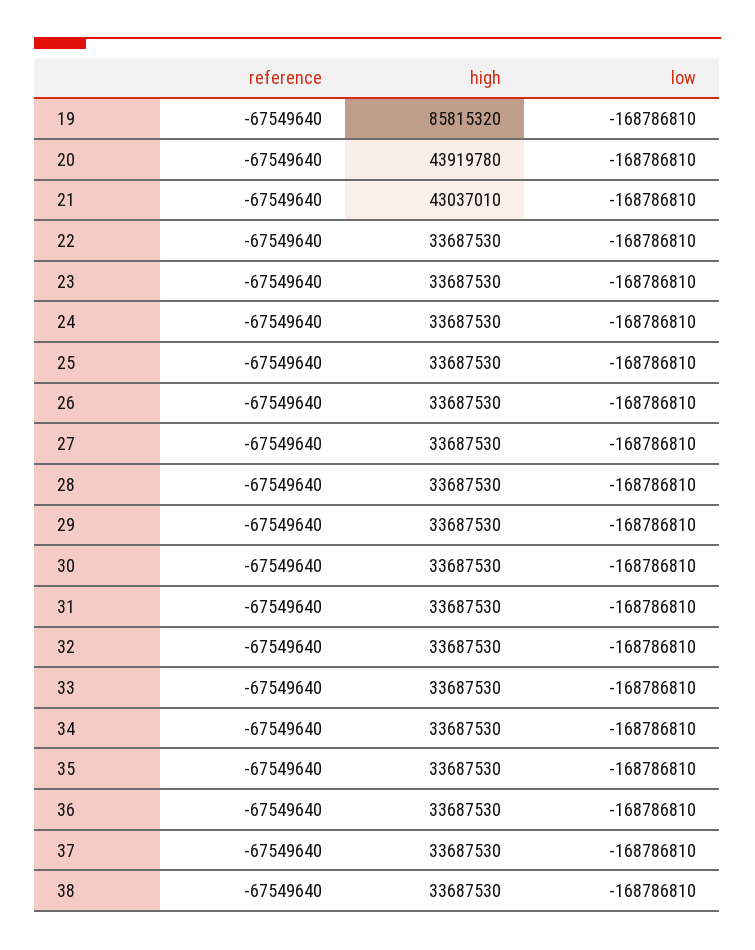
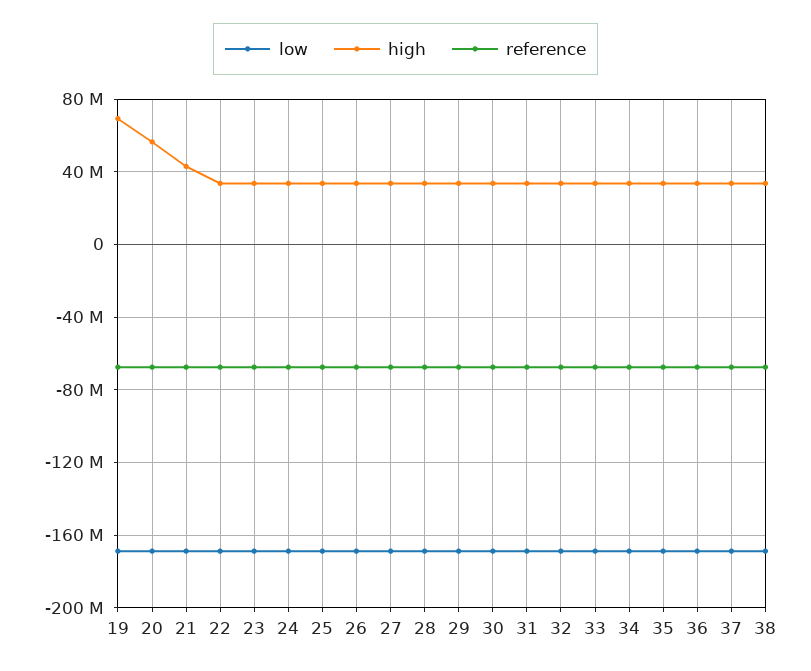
high, 19: 85815320 -> 70000000
high, 20: 43919780 -> 55000000

